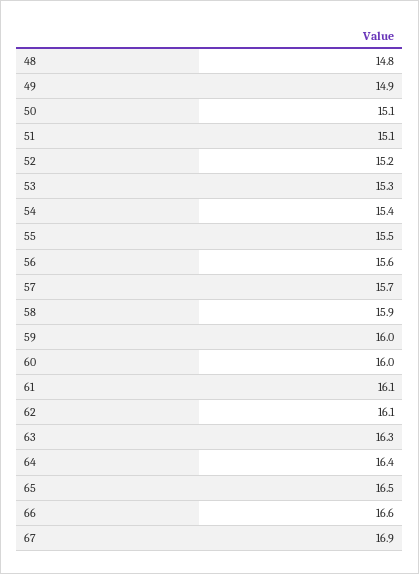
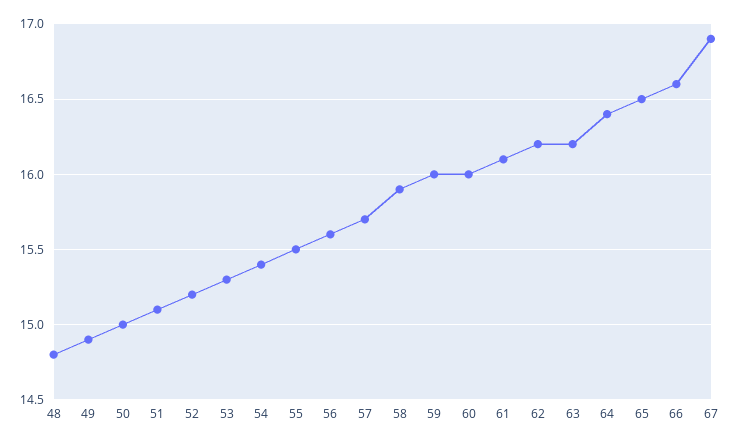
50: 15.1 -> 15
62: 16.1 -> 16.2
63: 16.3 -> 16.2

